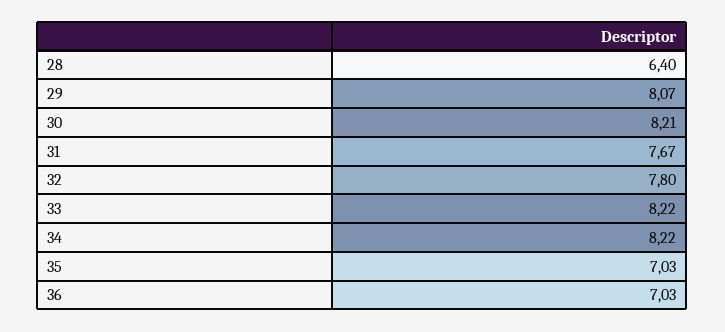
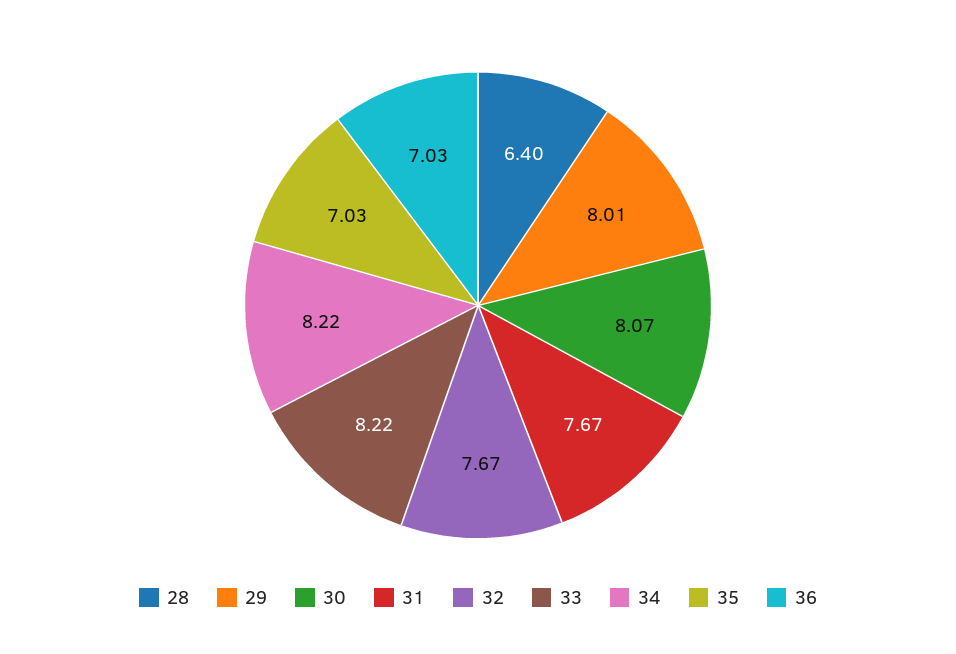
29: 8.07 -> 8.01
30: 8.21 -> 8.07
32: 7.8 -> 7.67

